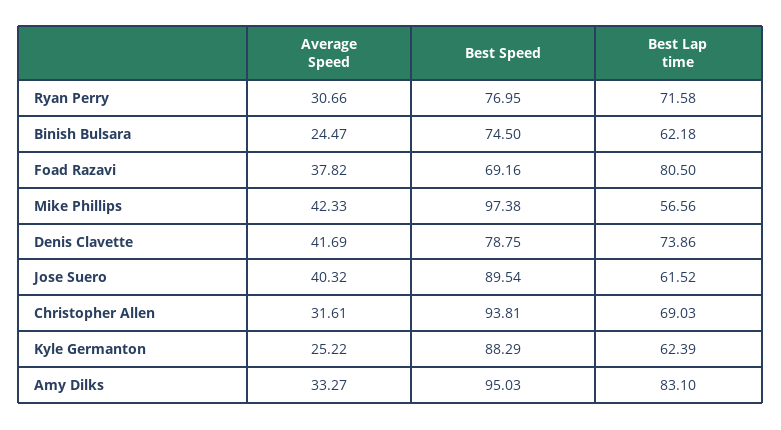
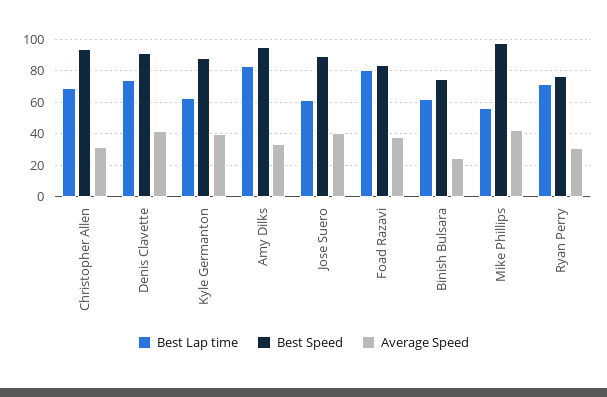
Best Speed, Foad Razavi: 69.16 -> 85
Best Speed, Denis Clavette: 78.75 -> 90
Average Speed, Kyle Germanton: 25.22 -> 40

